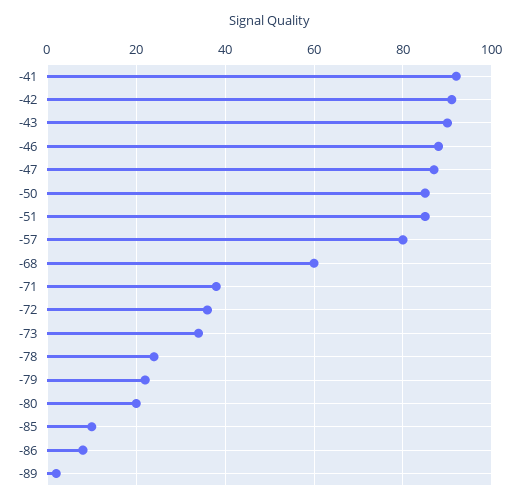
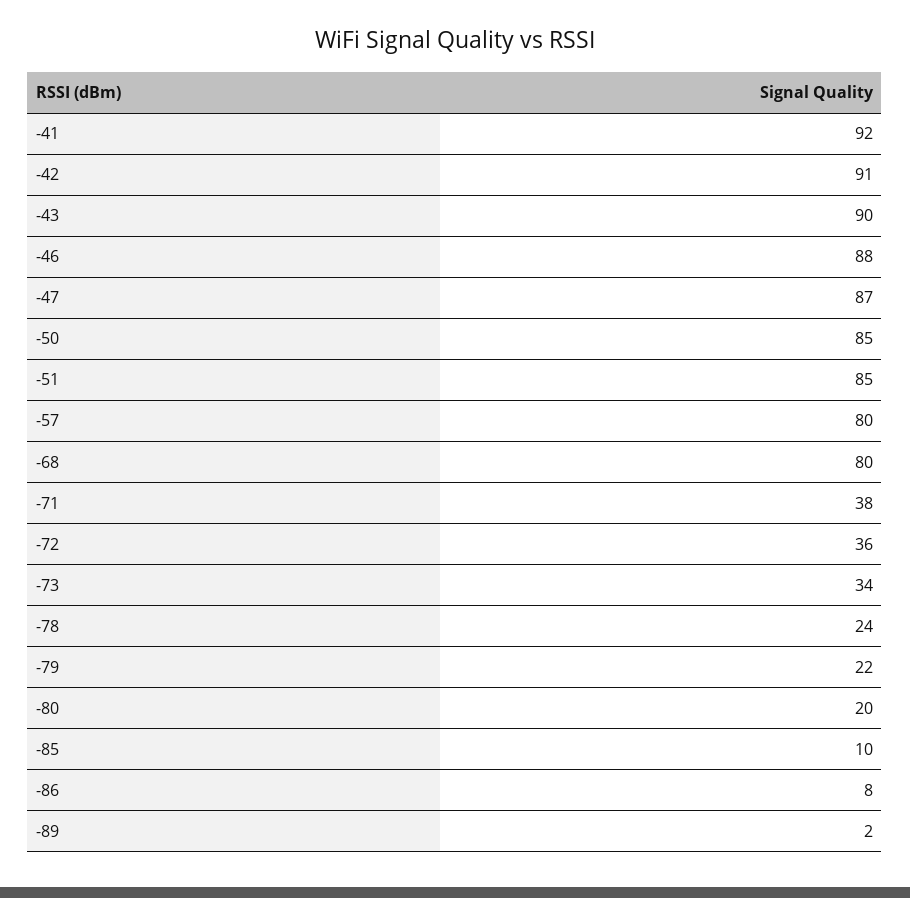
-68: 60 -> 80

